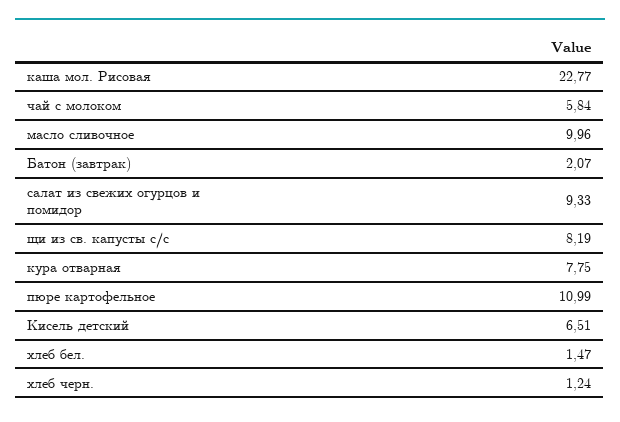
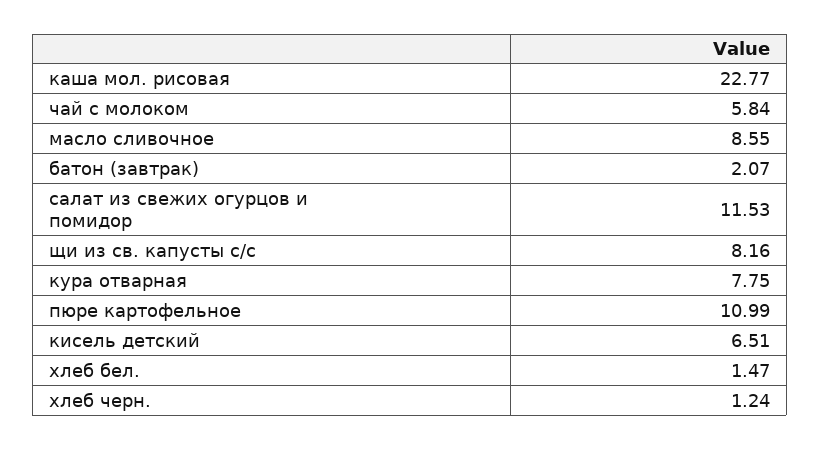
масло сливочное: 9.96 -> 8.55
салат из свежих огурцов и помидор: 9.33 -> 11.53
щи из св. капусты с/с: 8.19 -> 8.16

